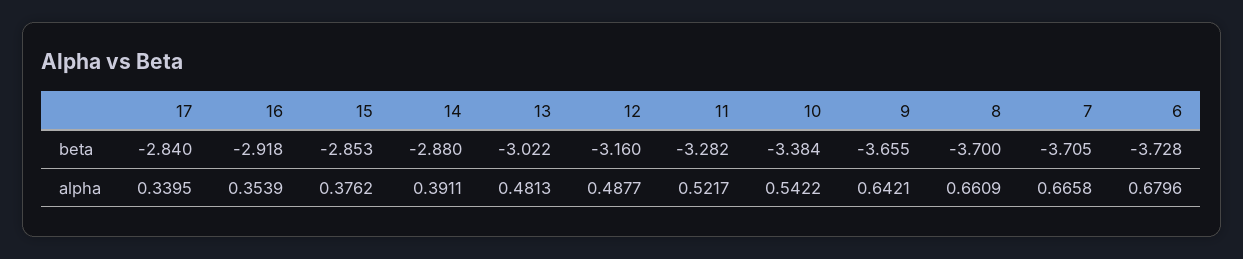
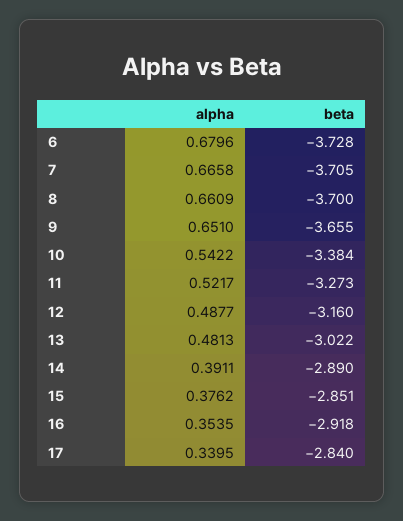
15, beta: -2.853 -> -2.851
14, beta: -2.88 -> -2.89
11, beta: -3.282 -> -3.273
16, alpha: 0.3539 -> 0.3535
9, alpha: 0.6421 -> 0.651

